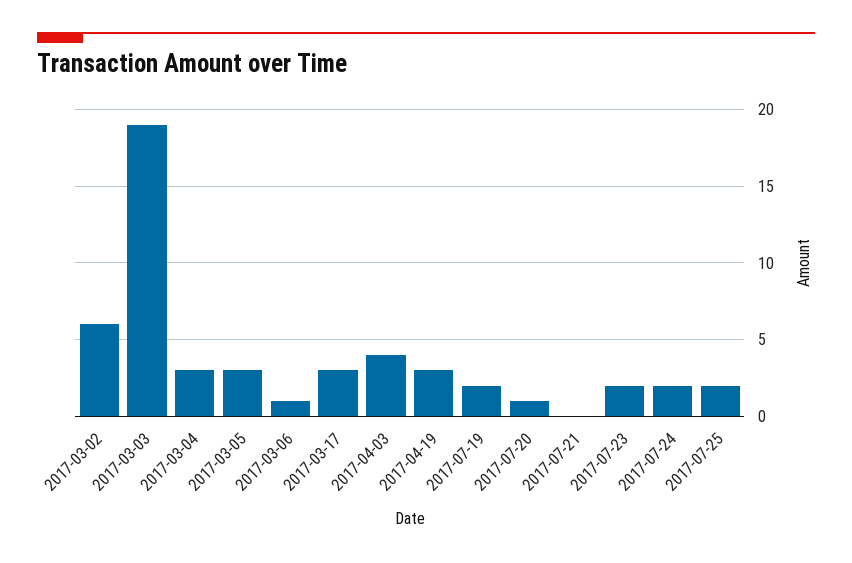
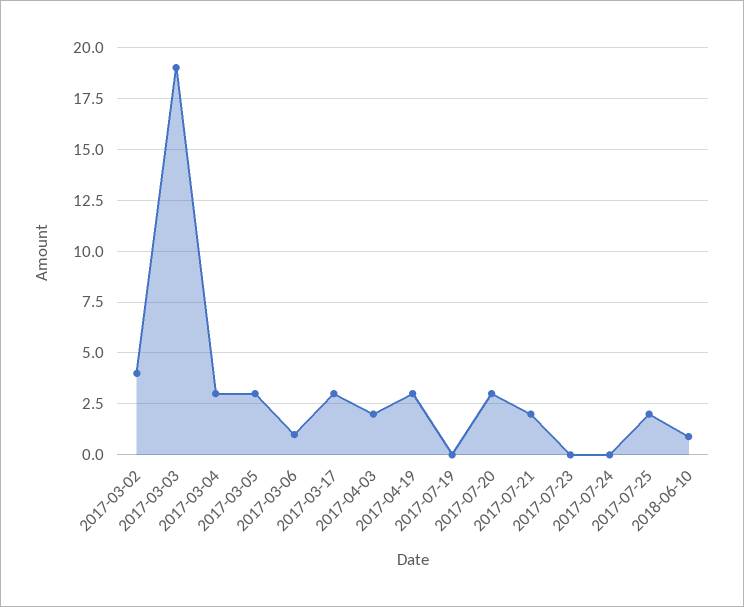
2017-03-02: 6 -> 4
2017-04-03: 4 -> 2
2017-07-19: 2 -> 0
2017-07-20: 1 -> 3
2017-07-21: 0 -> 2
2017-07-23: 2 -> 0
2017-07-24: 2 -> 0
2018-06-10: none -> 1

